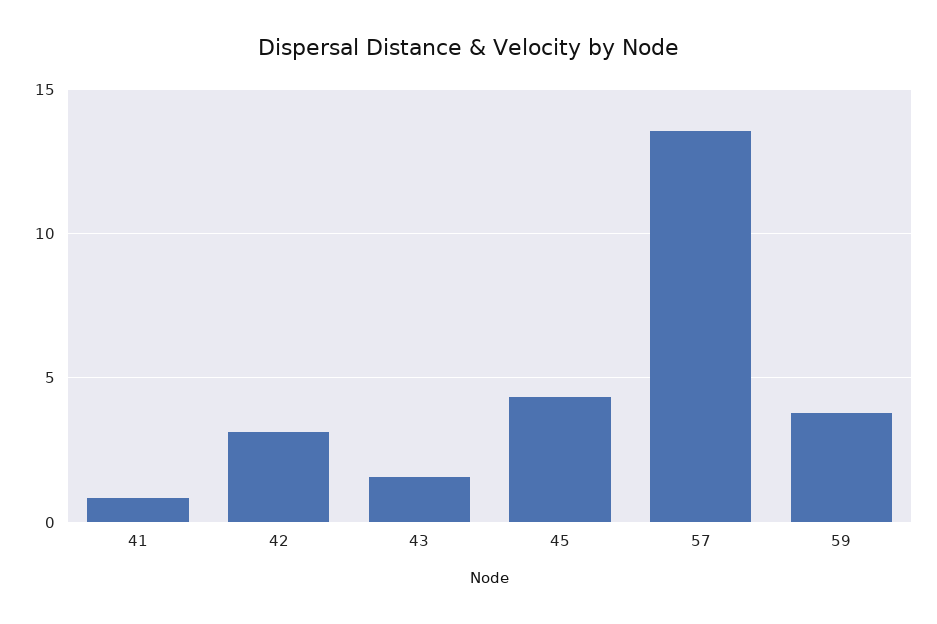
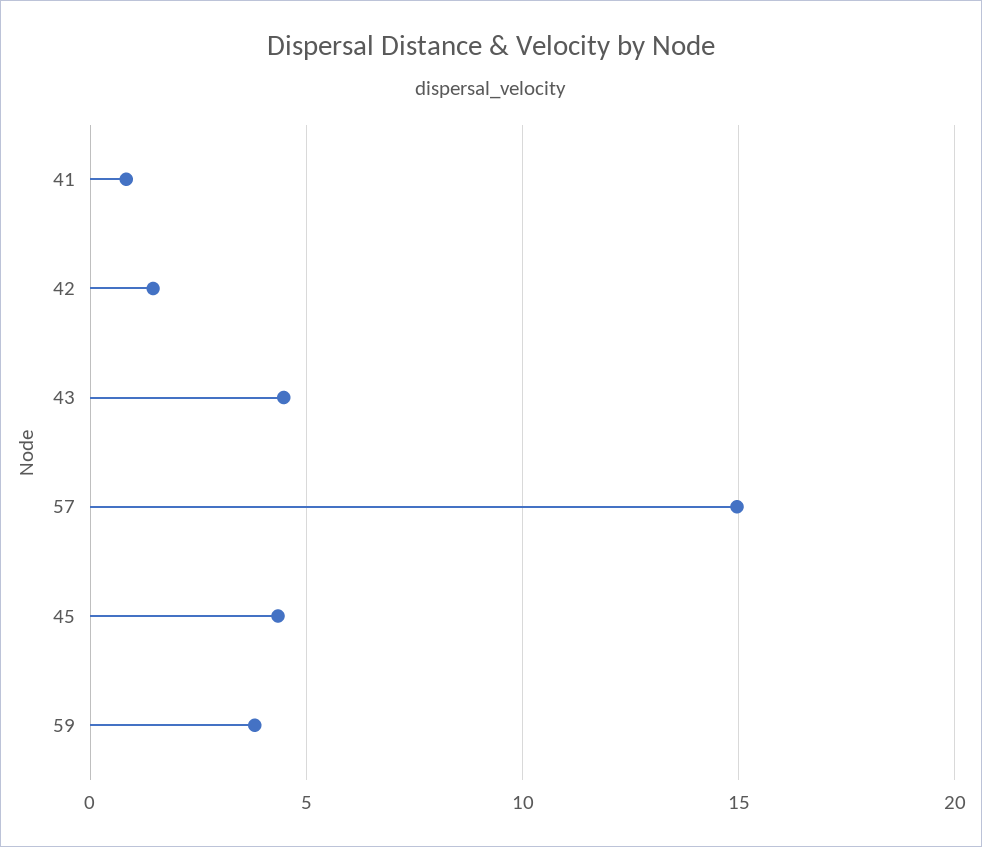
42: 3 -> 1.5
43: 1.5 -> 4.5
57: 13.5 -> 15

